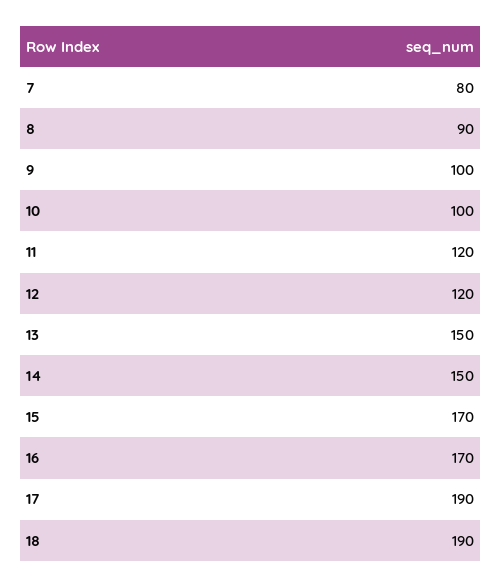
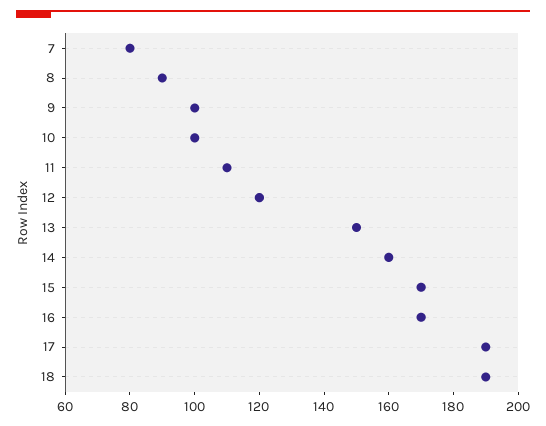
11: 120 -> 110
14: 150 -> 160

